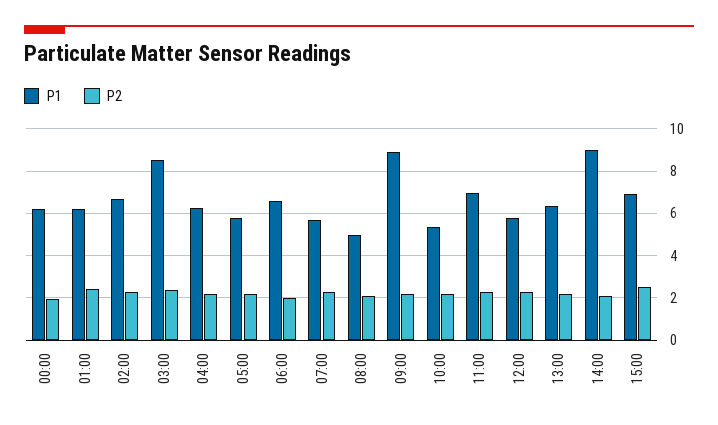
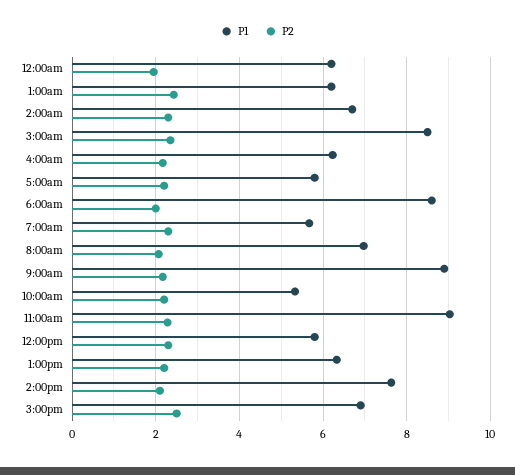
P1, 06:00: 6.5 -> 8.6
P1, 08:00: 5 -> 7
P1, 11:00: 7 -> 9
P1, 14:00: 9 -> 7.6

